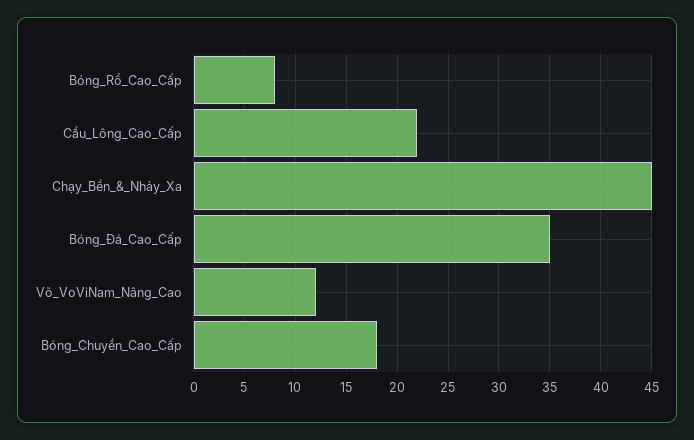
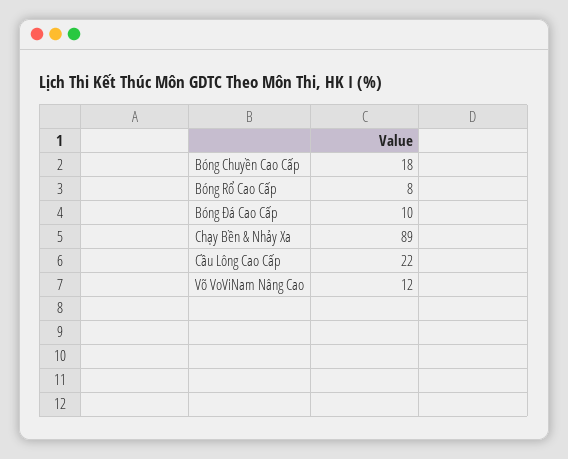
Chạy_Bền_&_Nhảy_Xa: 45 -> 89
Bóng_Đá_Cao_Cấp: 35 -> 10

